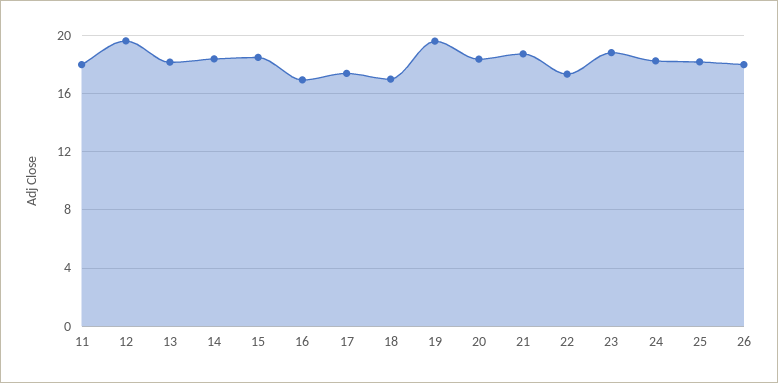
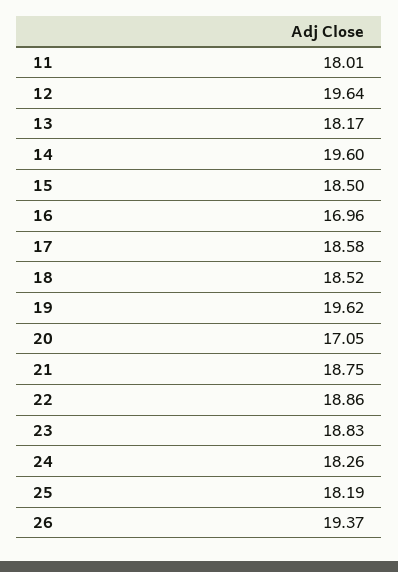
14: 18.5 -> 19.6
17: 17.5 -> 18.58
18: 17 -> 18.52
20: 18.5 -> 17.05
22: 17.5 -> 18.86
26: 18 -> 19.37

